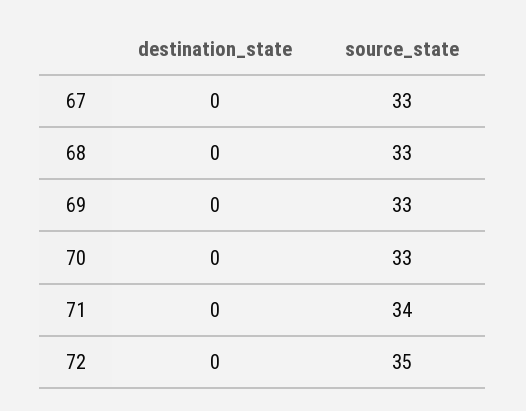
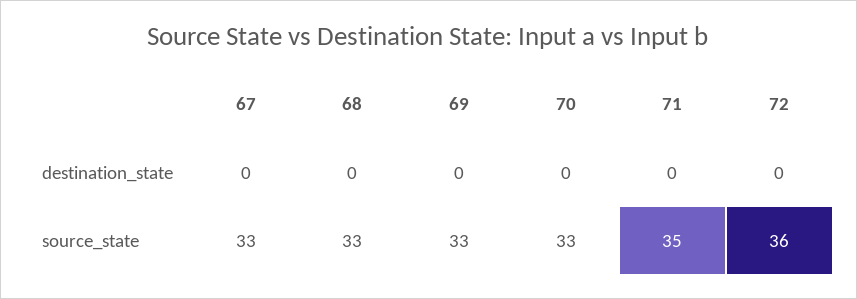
source_state, 71: 34 -> 35
source_state, 72: 35 -> 36

